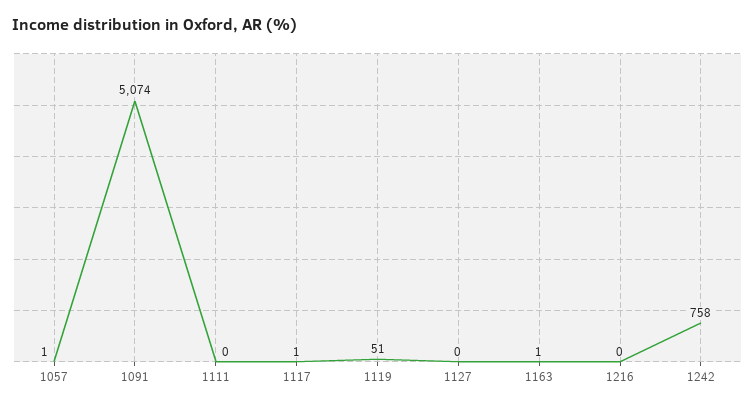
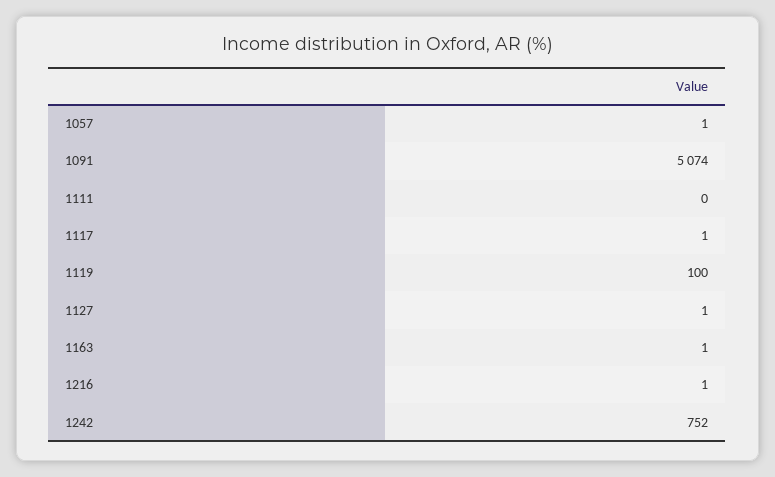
1119: 51 -> 100
1127: 0 -> 1
1216: 0 -> 1
1242: 758 -> 752

